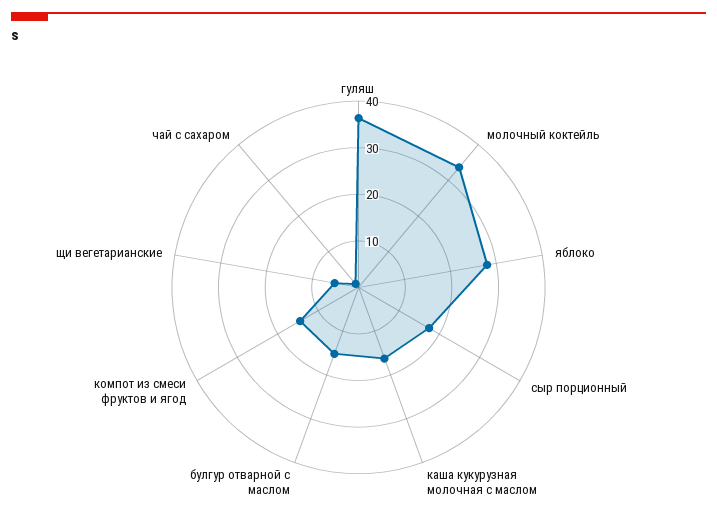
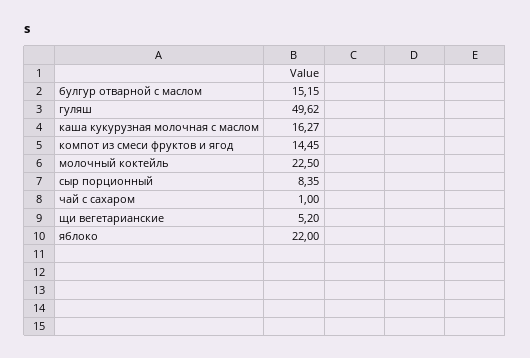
гуляш: 36 -> 49.62
молочный коктейль: 34 -> 22.5
яблоко: 28 -> 22
сыр порционный: 18 -> 8.35

